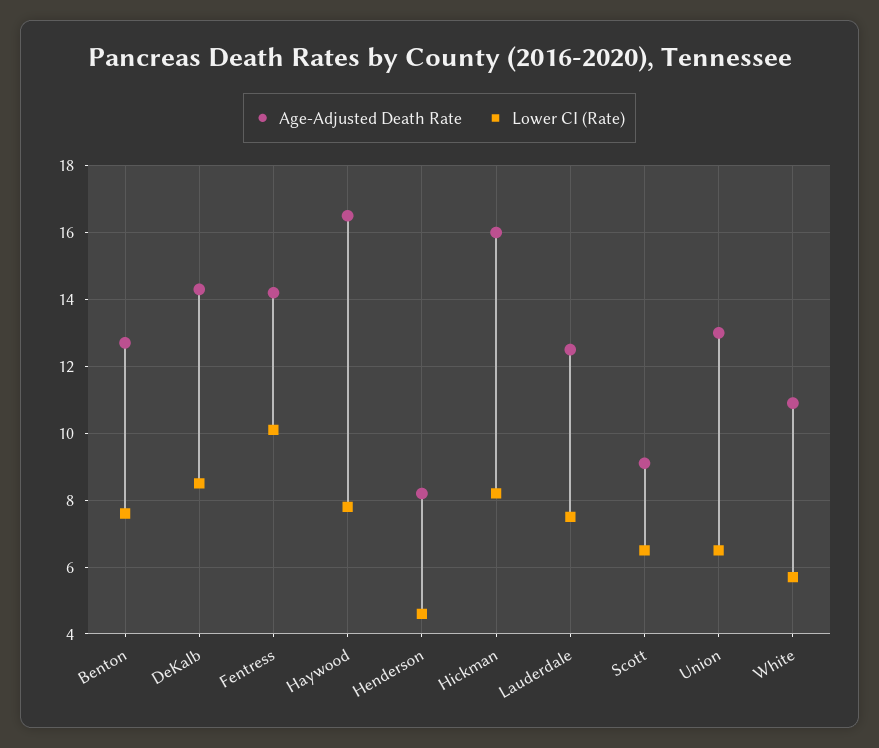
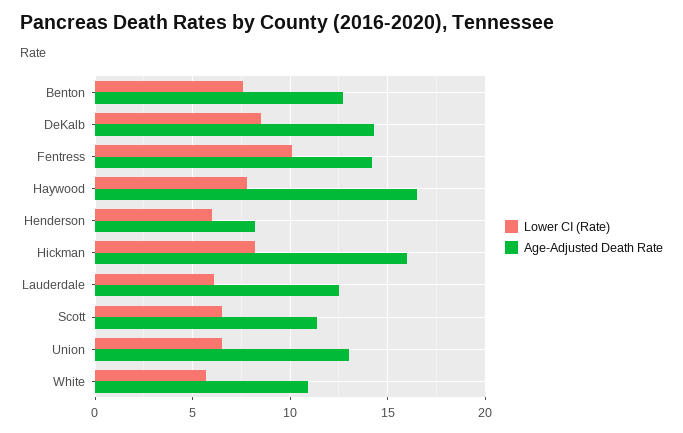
Lower CI (Rate), Henderson: 4.5 -> 6
Lower CI (Rate), Lauderdale: 7.5 -> 6
Age-Adjusted Death Rate, Scott: 9 -> 11.5

